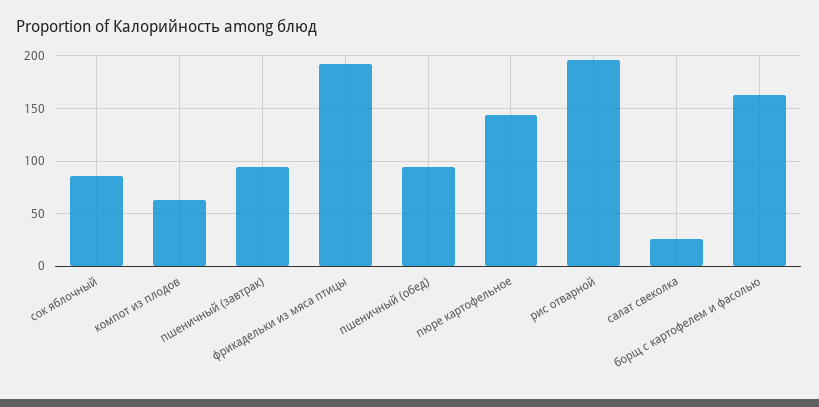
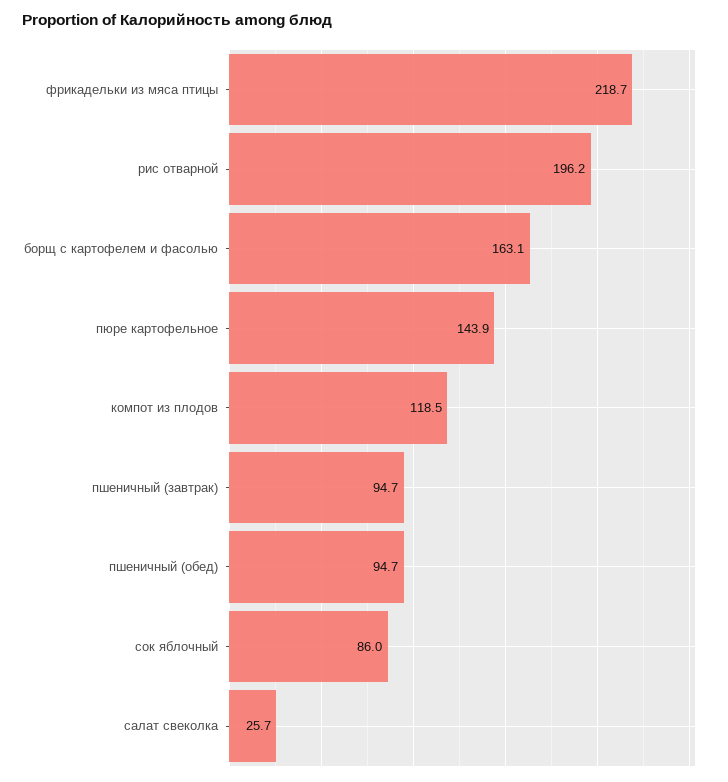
компот из плодов: 60 -> 118.5
фрикадельки из мяса птицы: 190 -> 218.7

